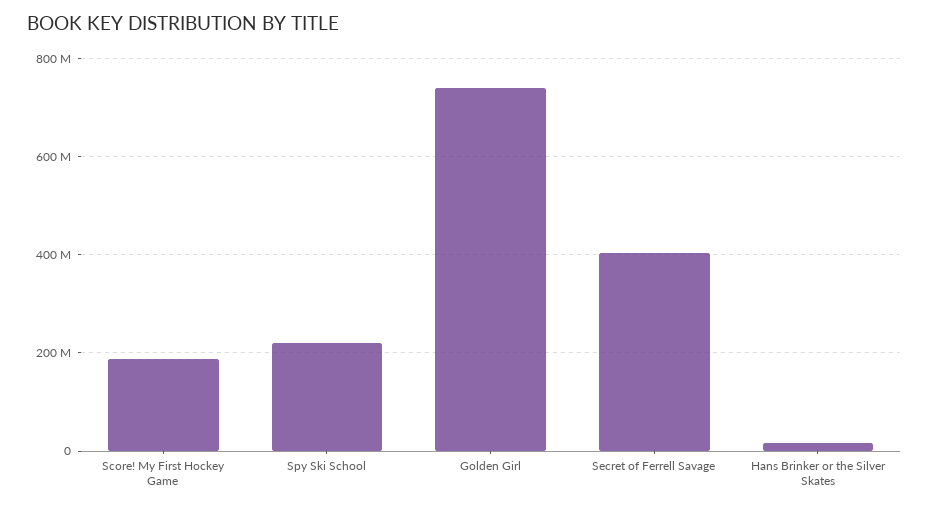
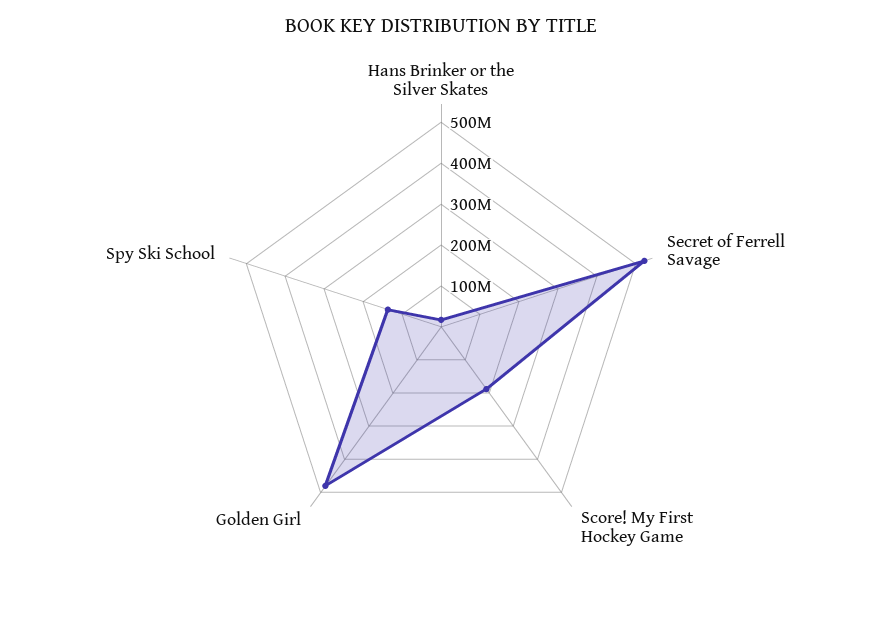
Spy Ski School: 220000000 -> 140000000
Golden Girl: 740000000 -> 480000000
Secret of Ferrell Savage: 400000000 -> 520000000

